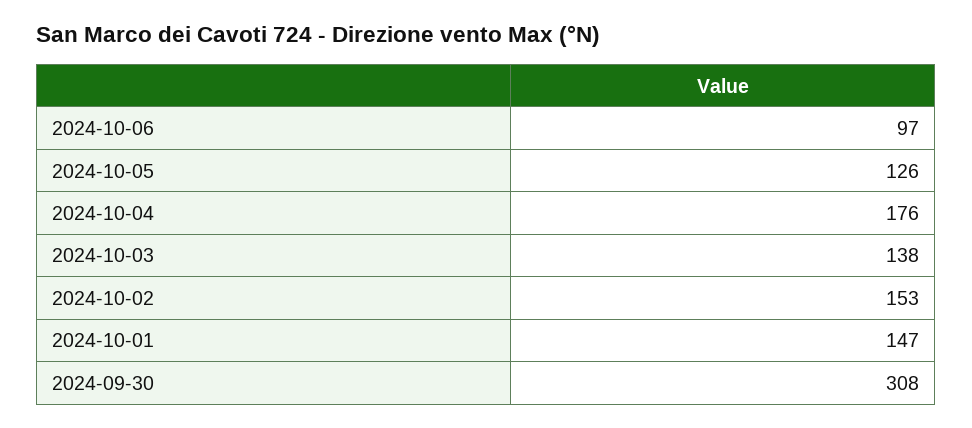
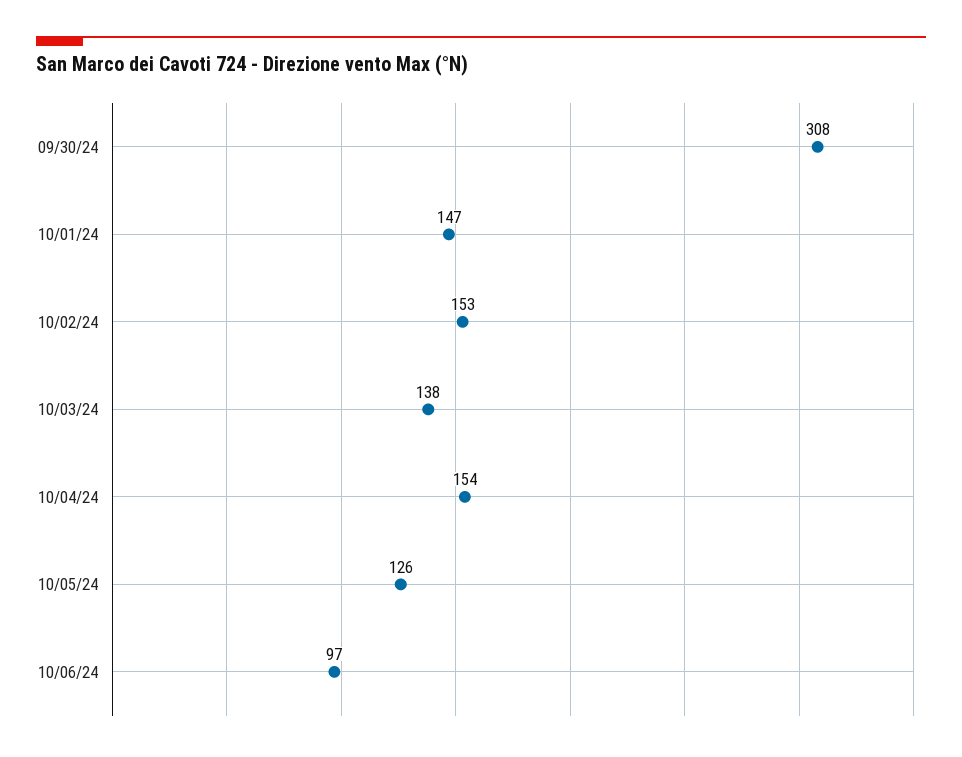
2024-10-04: 176 -> 154

